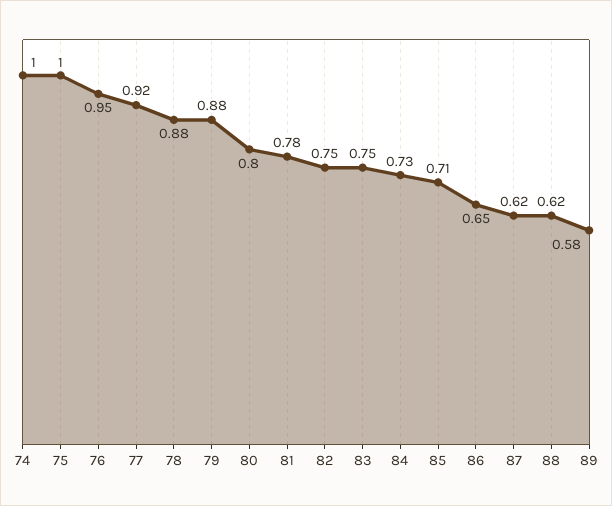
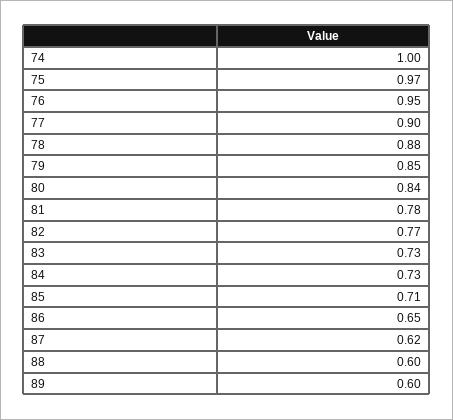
75: 1 -> 0.97
77: 0.92 -> 0.9
79: 0.88 -> 0.85
80: 0.8 -> 0.84
82: 0.75 -> 0.77
83: 0.75 -> 0.73
88: 0.62 -> 0.6
89: 0.58 -> 0.6

